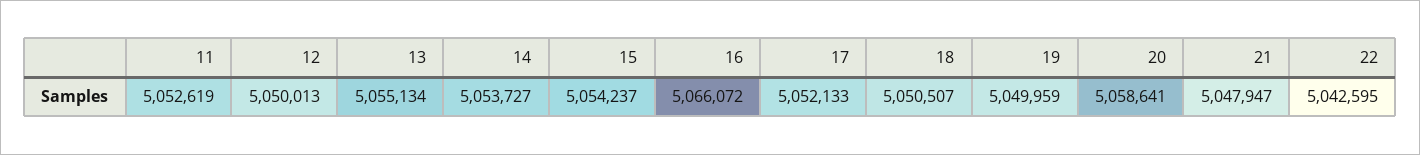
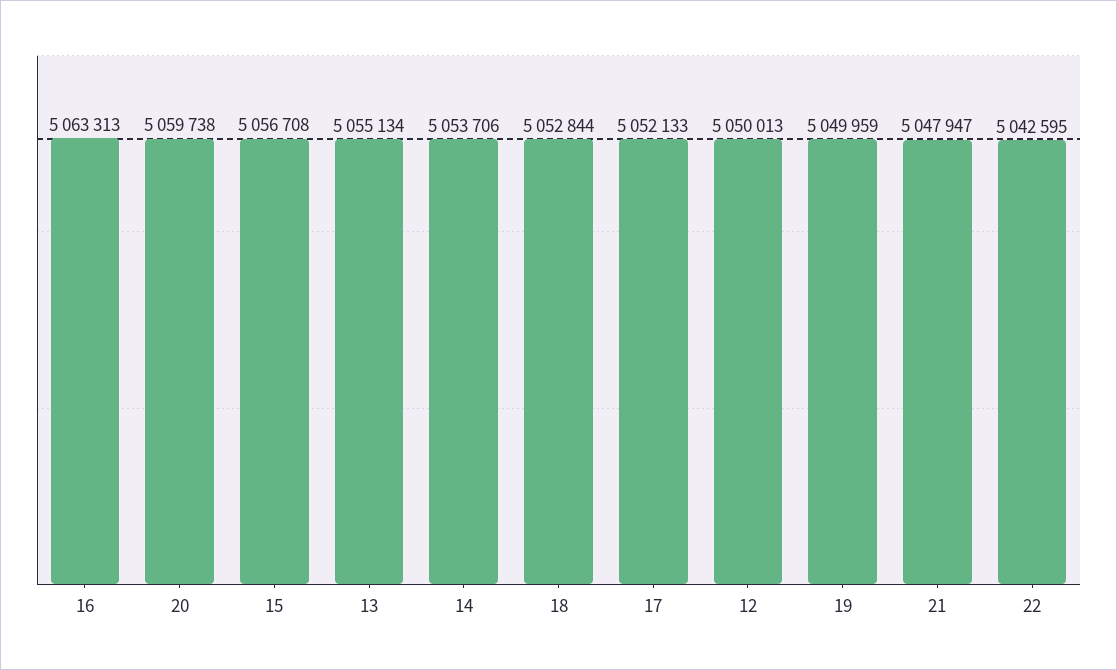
11: 5052619 -> none
14: 5053727 -> 5053706
15: 5054237 -> 5056708
16: 5066072 -> 5063313
18: 5050507 -> 5052844
20: 5058641 -> 5059738

